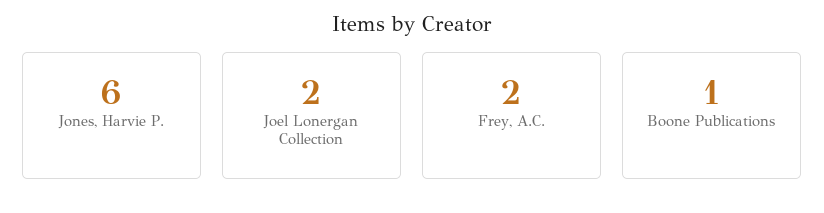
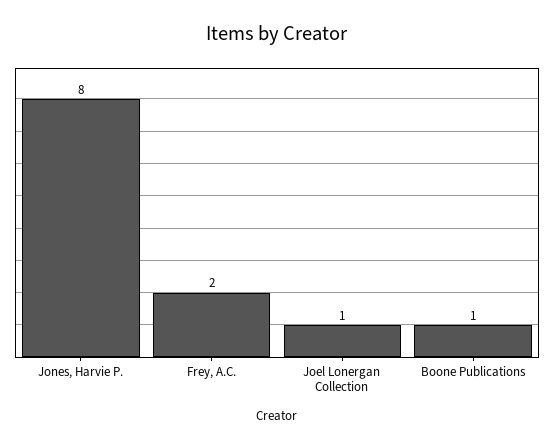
Jones, Harvie P.: 6 -> 8
Joel Lonergan Collection: 2 -> 1

